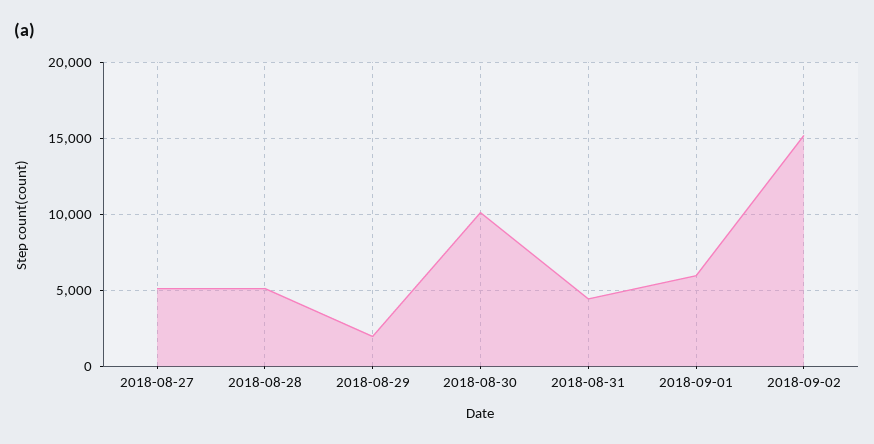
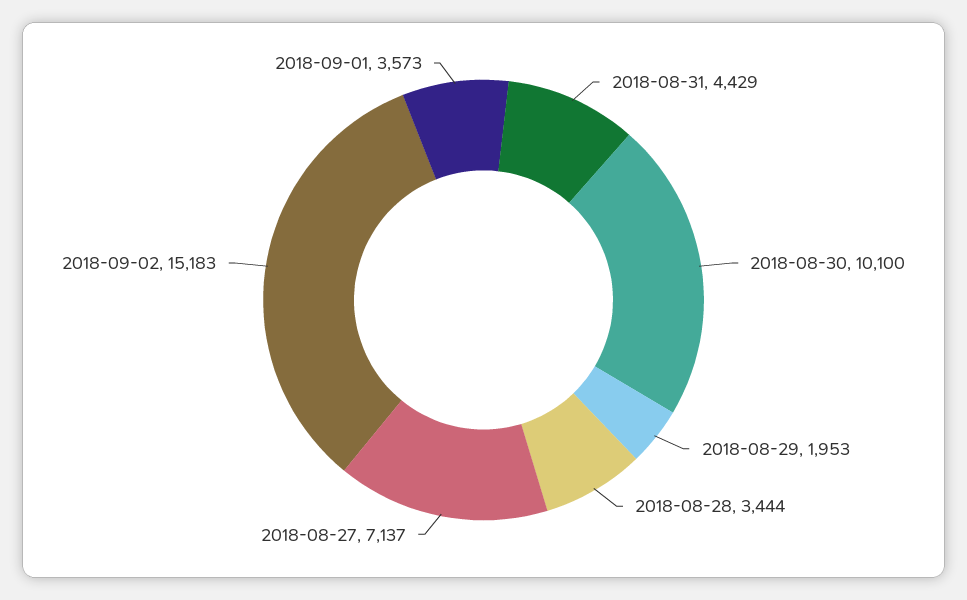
2018-08-27: 5000 -> 7137
2018-08-28: 5000 -> 3444
2018-09-01: 6000 -> 3573

